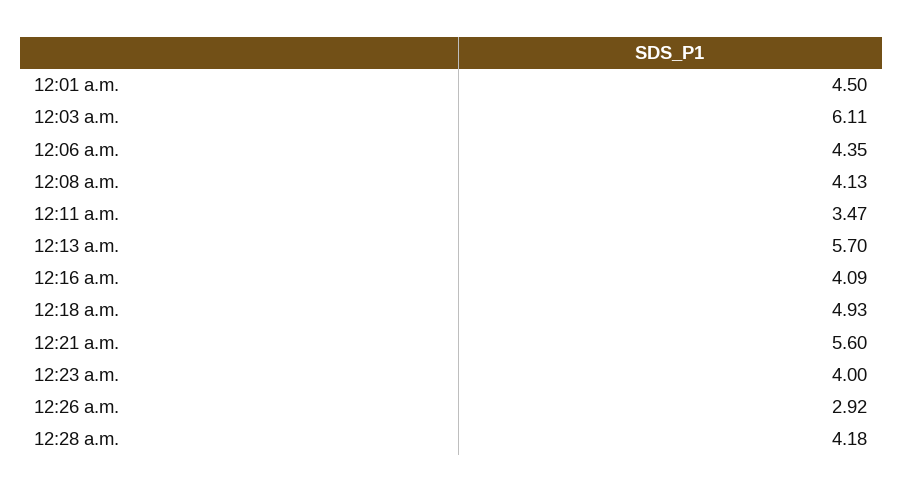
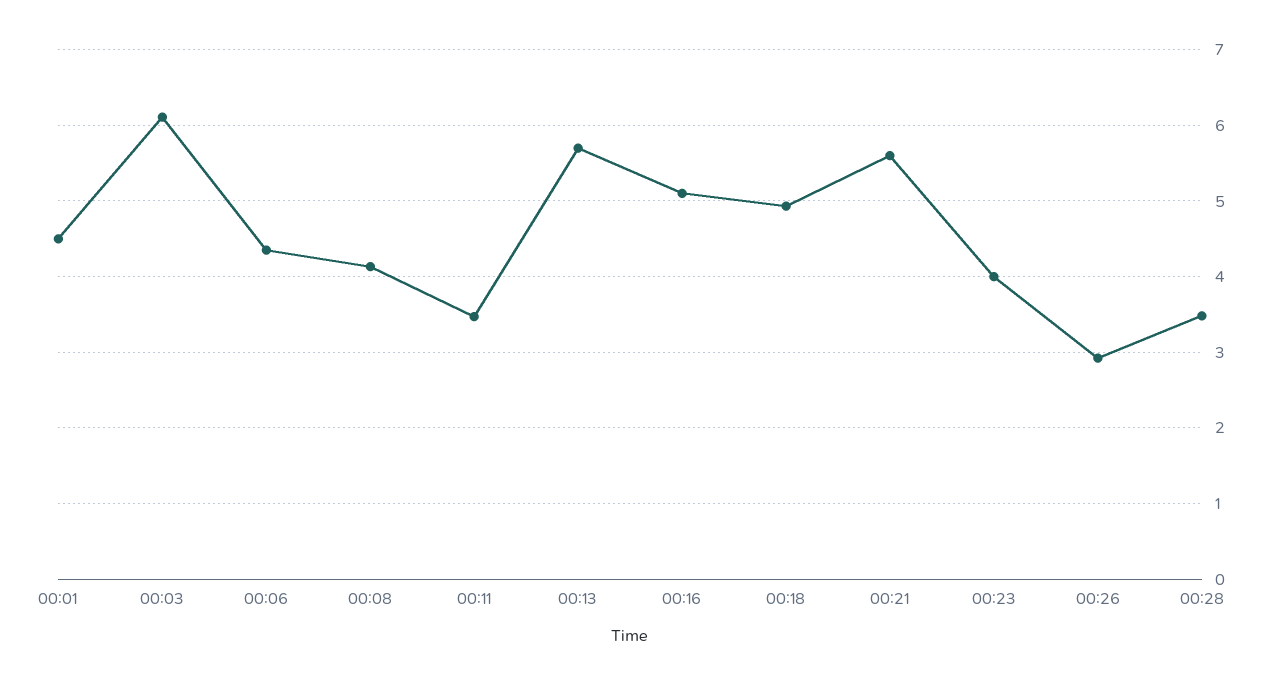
12:16 a.m.: 4.09 -> 5.1
12:28 a.m.: 4.18 -> 3.5

